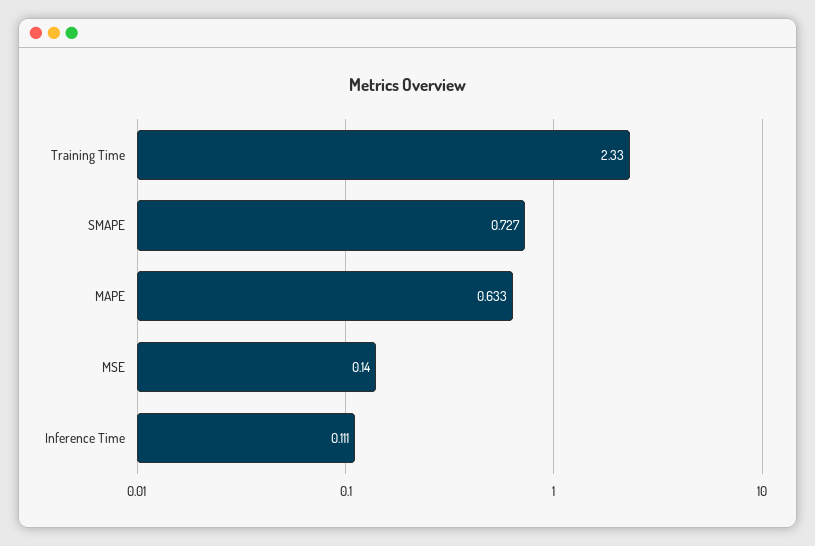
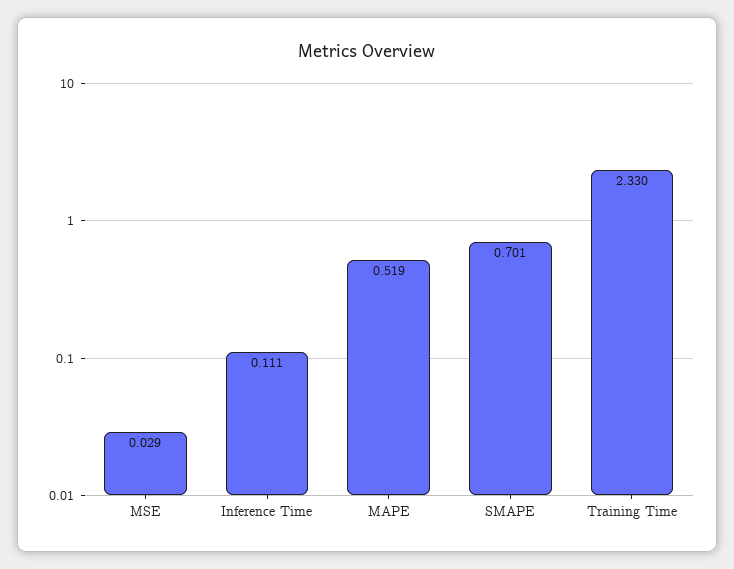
SMAPE: 0.727 -> 0.701
MAPE: 0.633 -> 0.519
MSE: 0.14 -> 0.029

